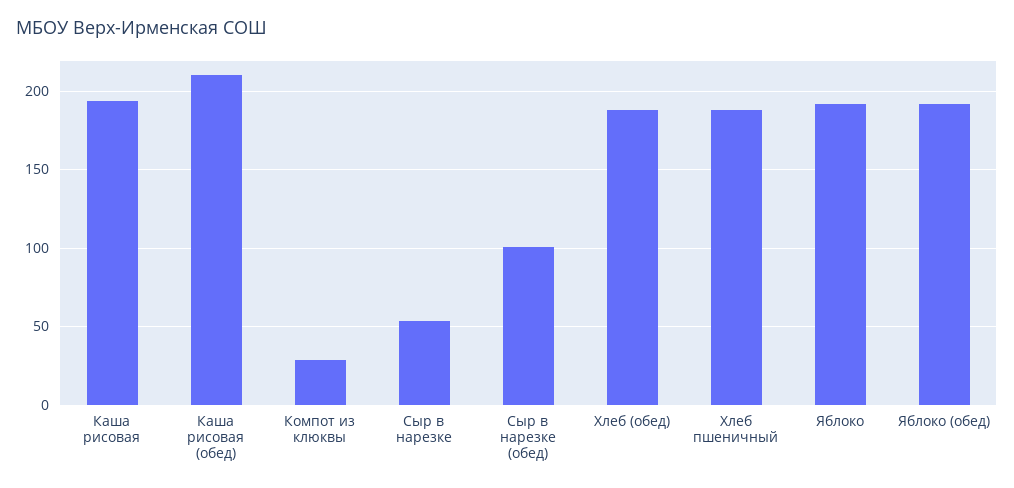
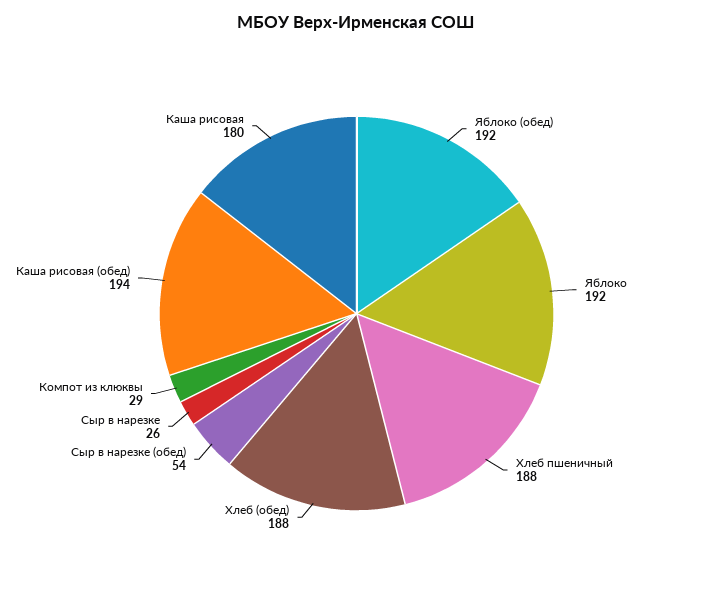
Каша рисовая: 195 -> 180
Каша рисовая (обед): 210 -> 194
Сыр в нарезке: 55 -> 26
Сыр в нарезке (обед): 100 -> 54

